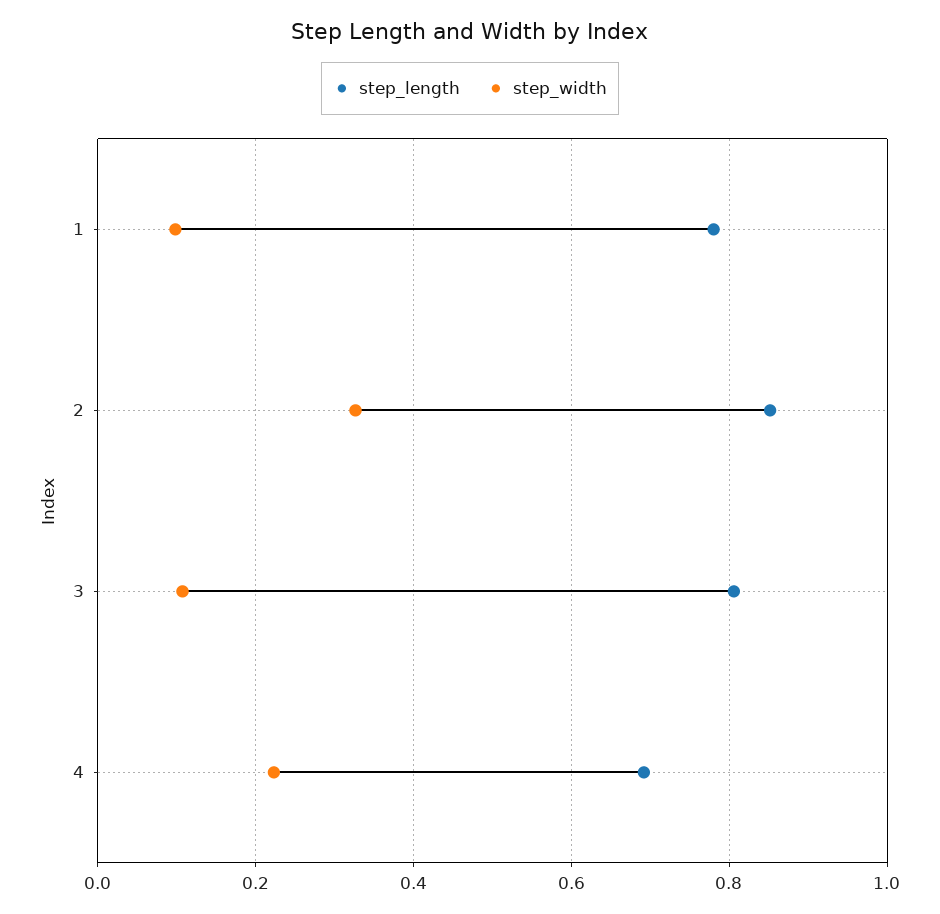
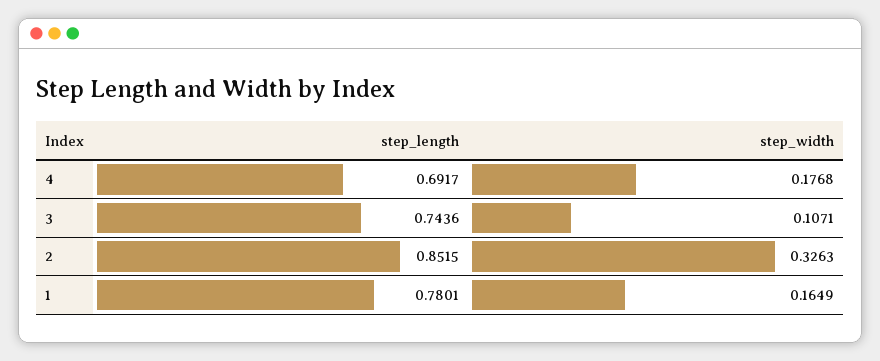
step_width, 1: 0.1 -> 0.1649
step_length, 3: 0.8 -> 0.7436
step_width, 4: 0.22 -> 0.1768

